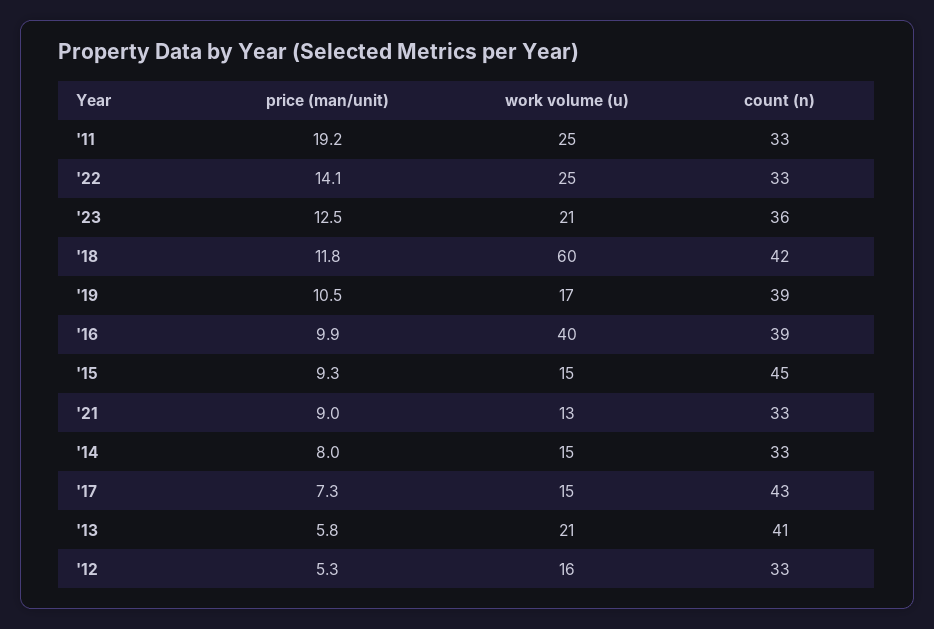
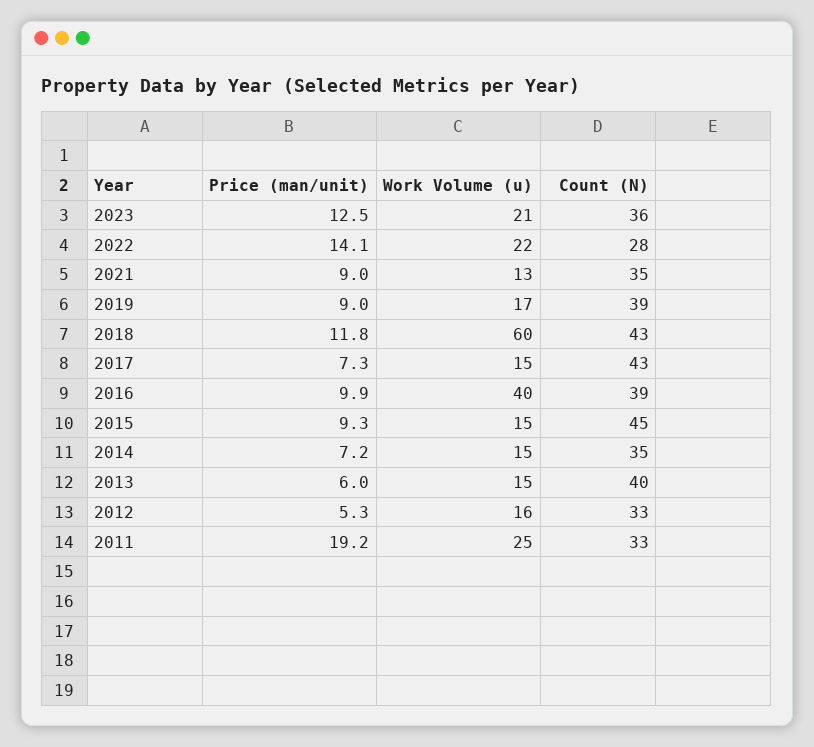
work volume (u), '22: 25 -> 22
count (n), '22: 33 -> 28
count (n), '18: 42 -> 43
price (man/unit), '19: 10.5 -> 9
count (n), '21: 33 -> 35
price (man/unit), '14: 8 -> 7.2
count (n), '14: 33 -> 35
price (man/unit), '13: 5.8 -> 6
work volume (u), '13: 21 -> 15
count (n), '13: 41 -> 40

